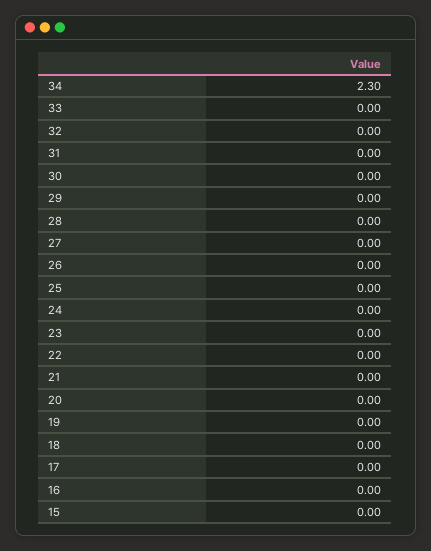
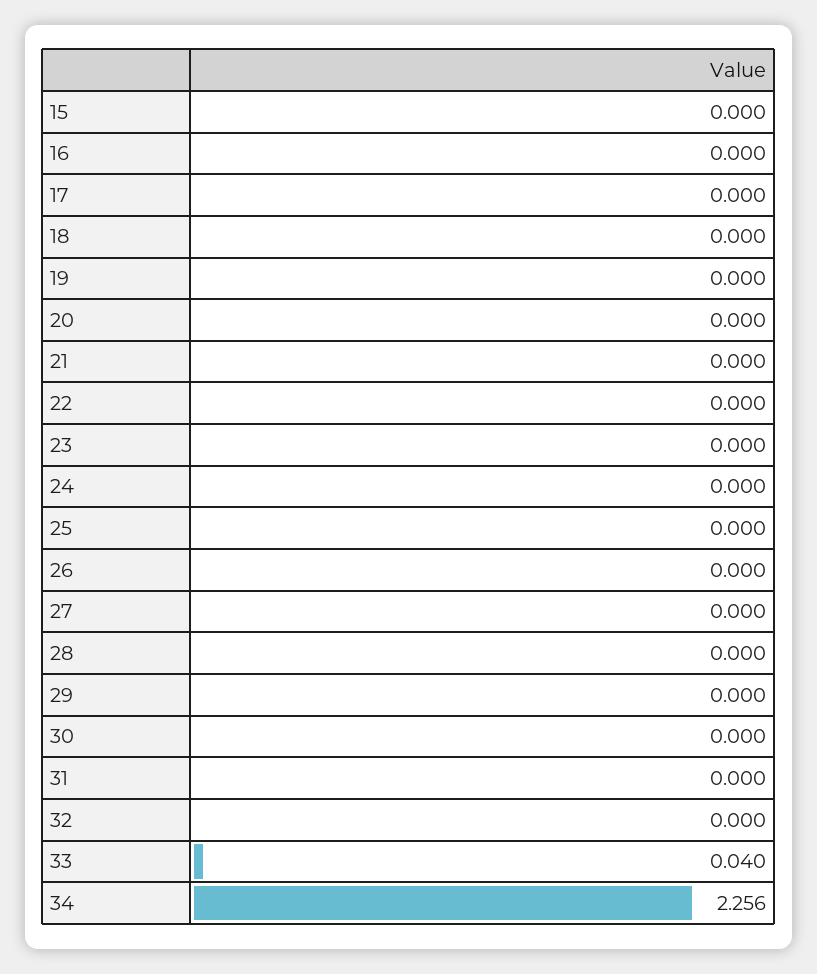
34: 2.3 -> 2.256
33: 0 -> 0.04

